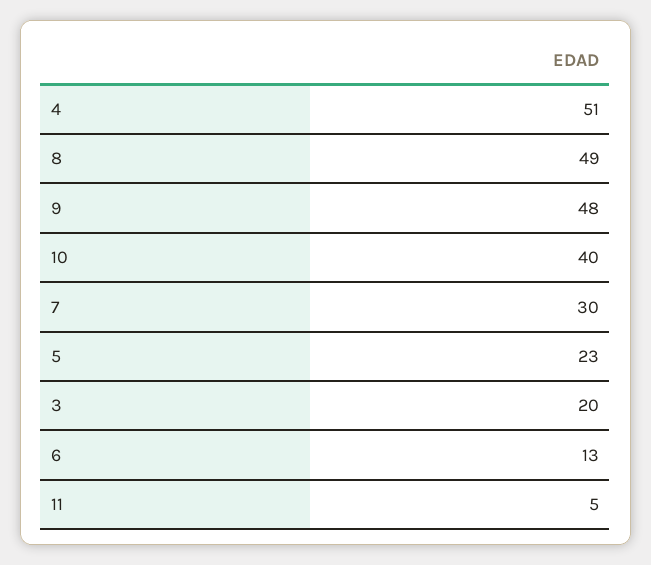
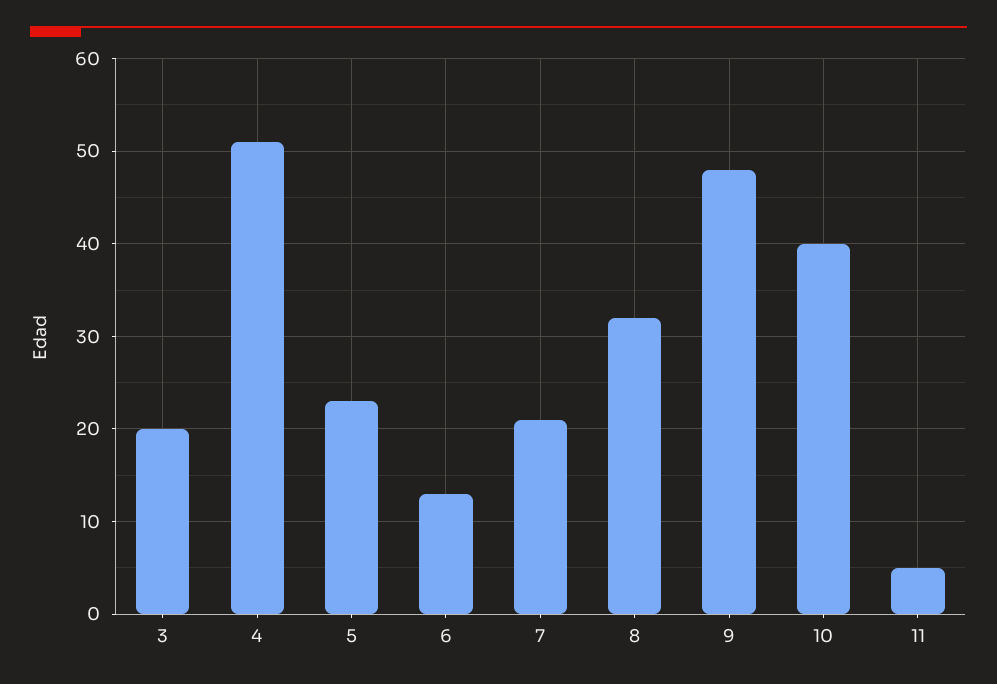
8: 49 -> 32
7: 30 -> 21

